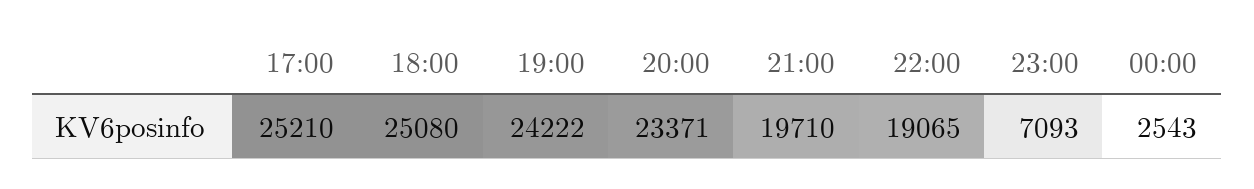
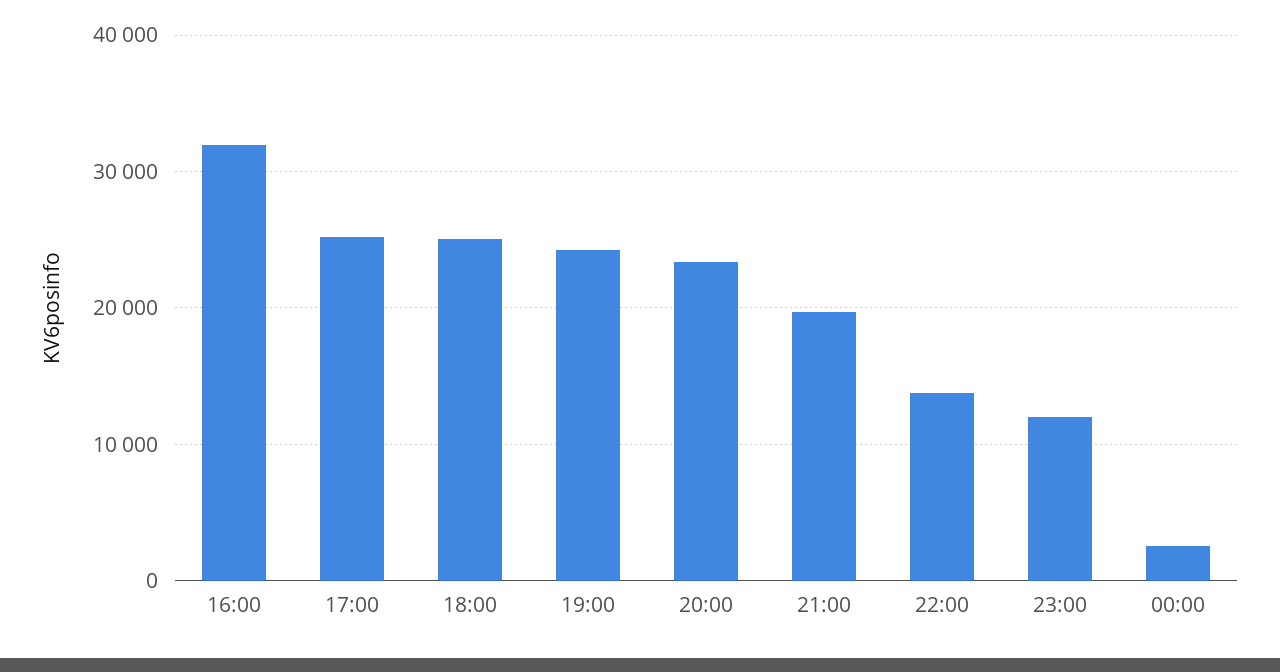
22:00: 19065 -> 14000
23:00: 7093 -> 12000
16:00: none -> 32000

